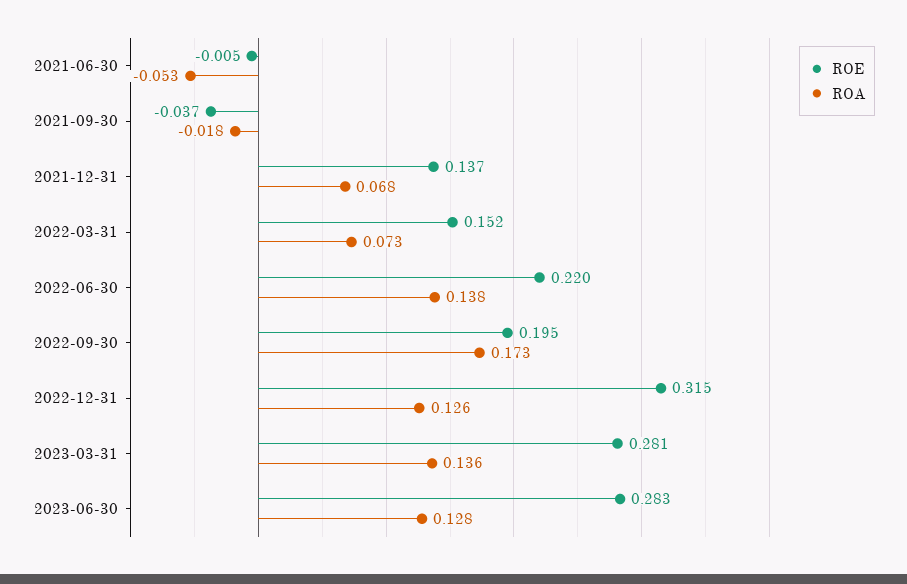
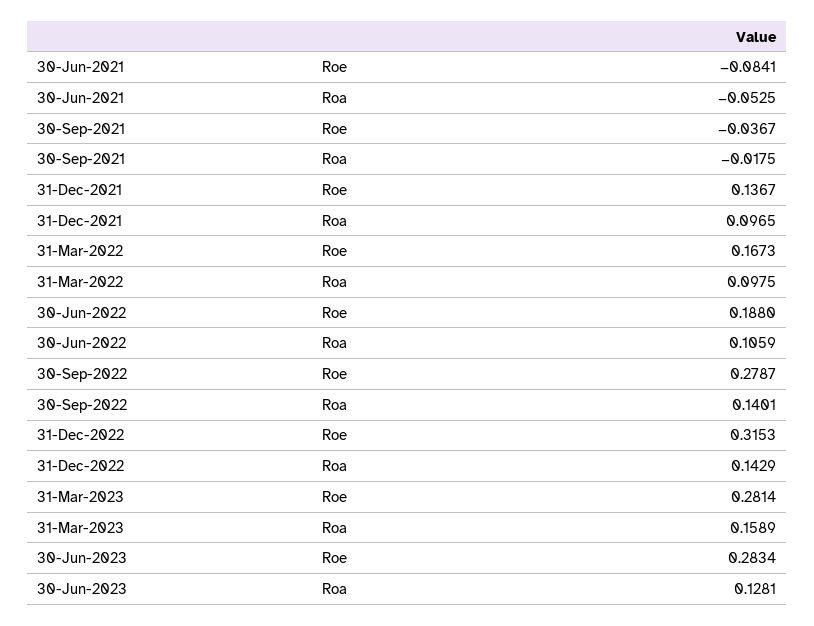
ROE, 2021-06-30: -0.005 -> -0.0841
ROA, 2021-12-31: 0.068 -> 0.0965
ROE, 2022-03-31: 0.152 -> 0.1673
ROA, 2022-03-31: 0.073 -> 0.0975
ROE, 2022-06-30: 0.22 -> 0.188
ROA, 2022-06-30: 0.138 -> 0.1059
ROE, 2022-09-30: 0.195 -> 0.2787
ROA, 2022-09-30: 0.173 -> 0.1401
ROA, 2022-12-31: 0.126 -> 0.1429
ROA, 2023-03-31: 0.136 -> 0.1589

